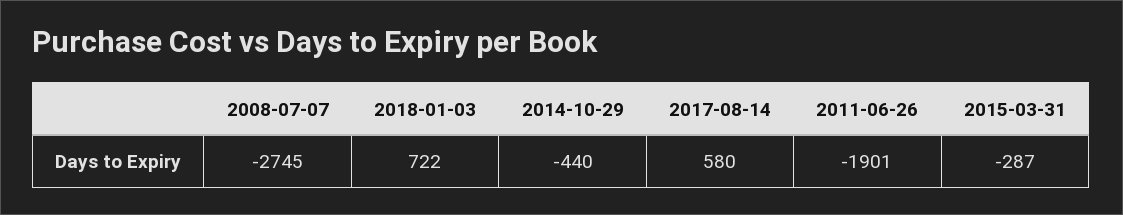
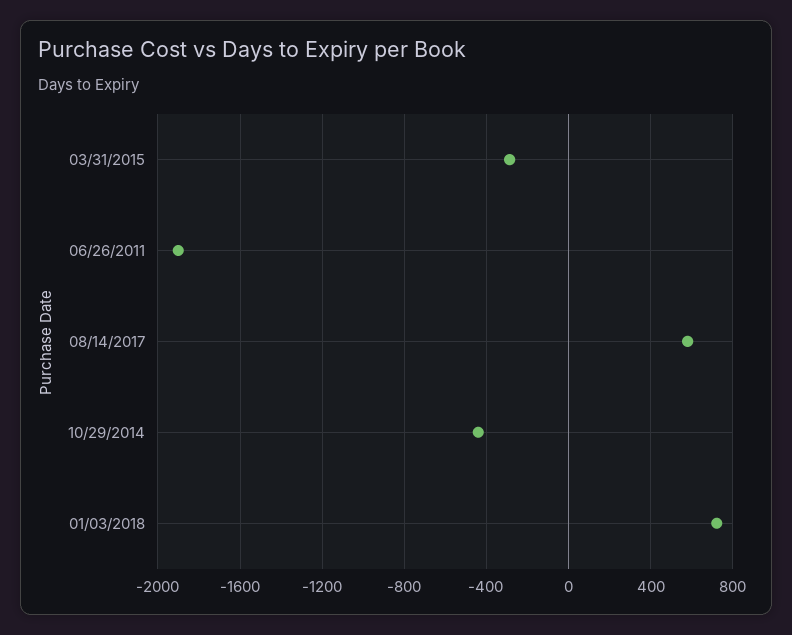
2008-07-07: -2745 -> none

